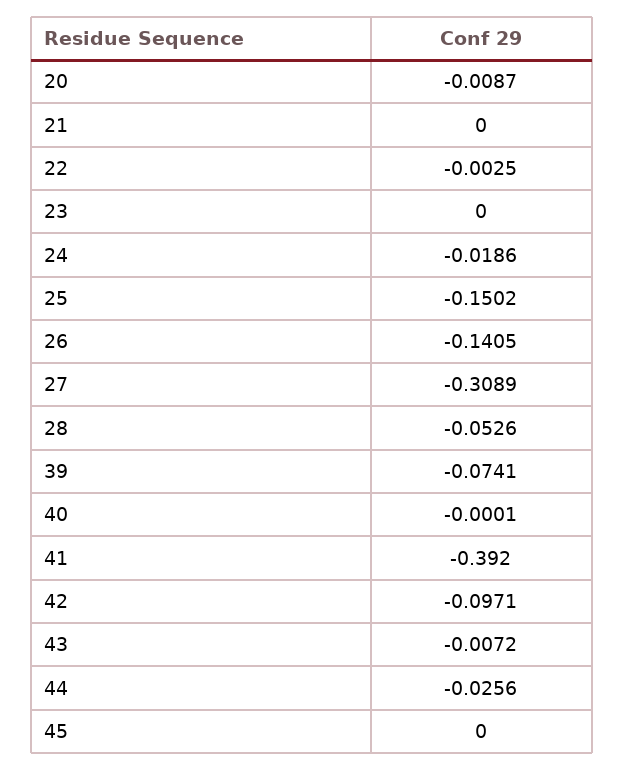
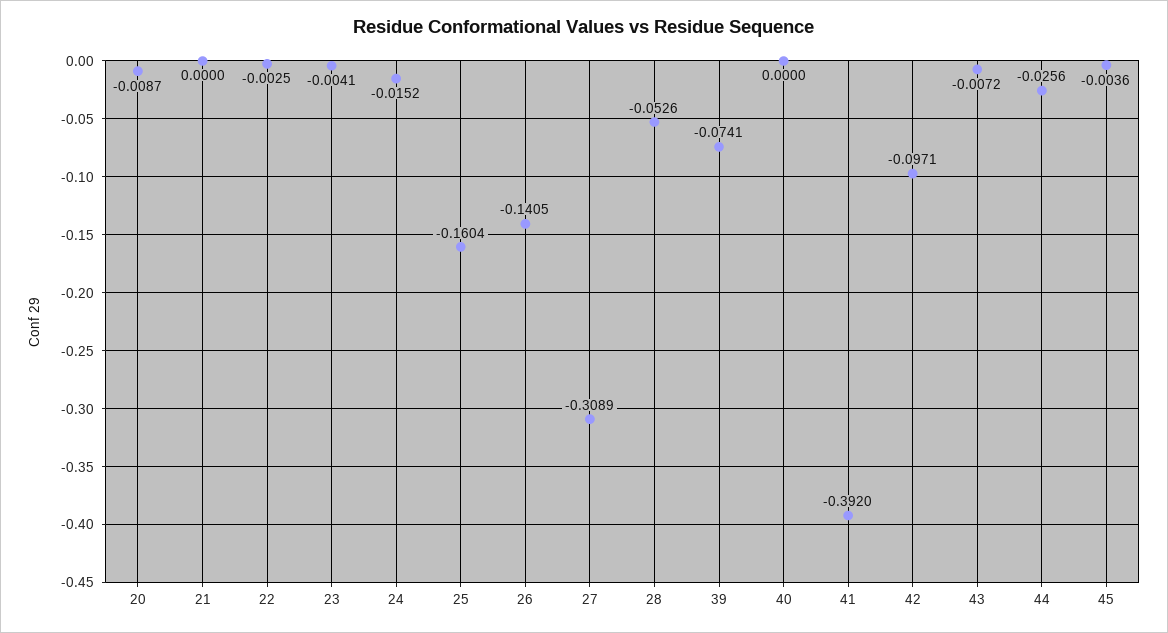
23: 0 -> -0.0041
24: -0.0186 -> -0.0152
25: -0.1502 -> -0.1604
40: -0.0001 -> 0
45: 0 -> -0.0036

